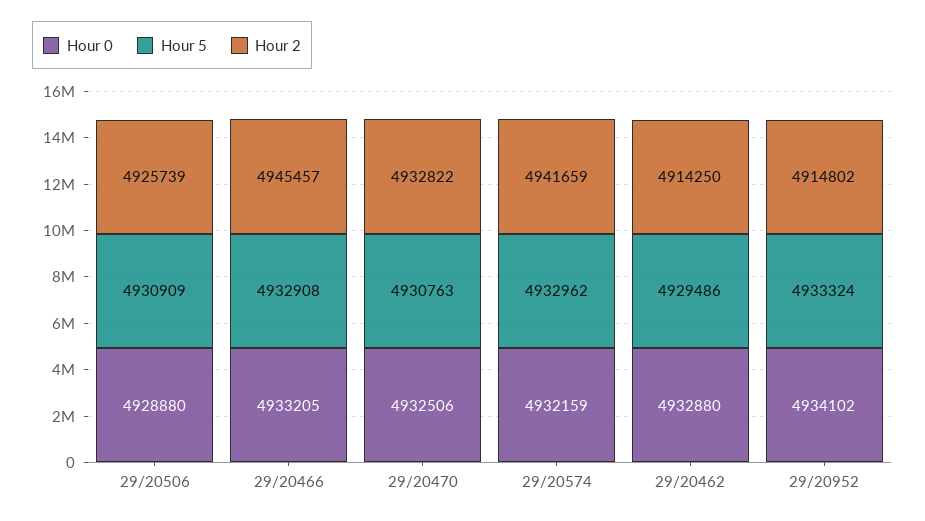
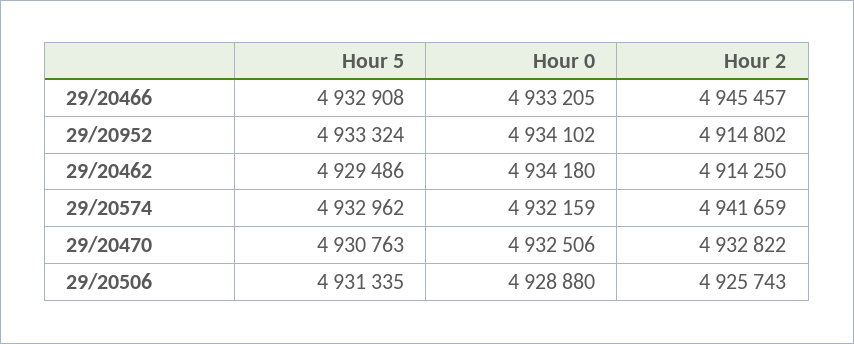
Hour 5, 29/20506: 4930909 -> 4931335
Hour 2, 29/20506: 4925739 -> 4925743
Hour 0, 29/20462: 4932880 -> 4934180

